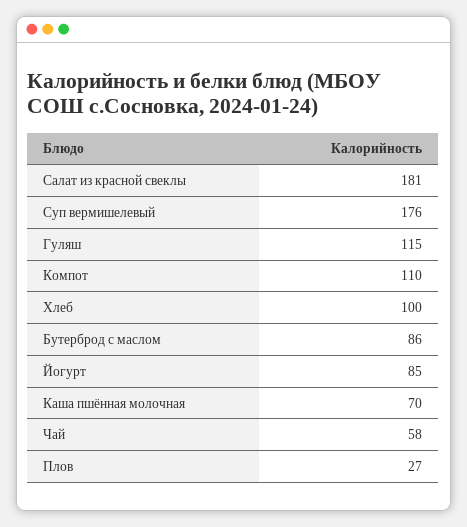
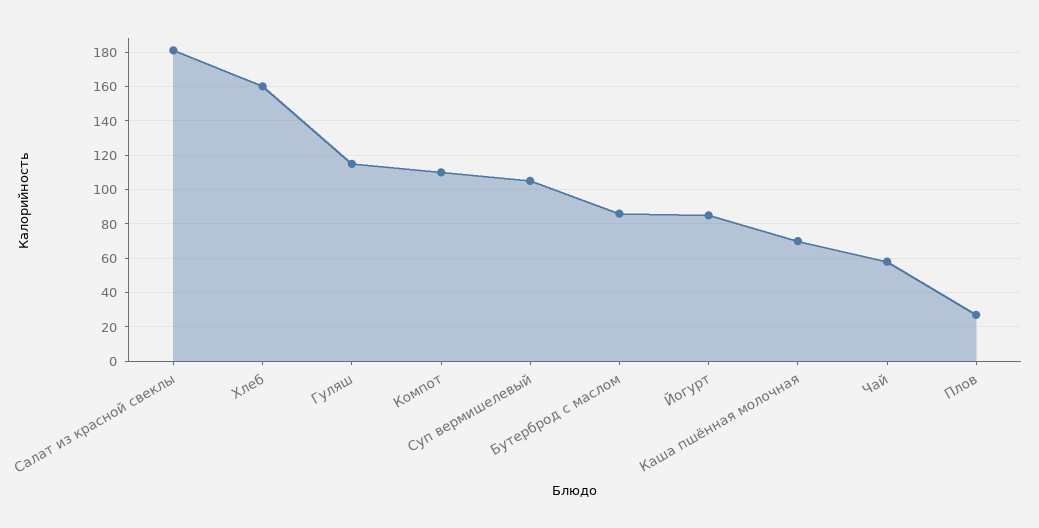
Суп вермишелевый: 176 -> 105
Хлеб: 100 -> 160

